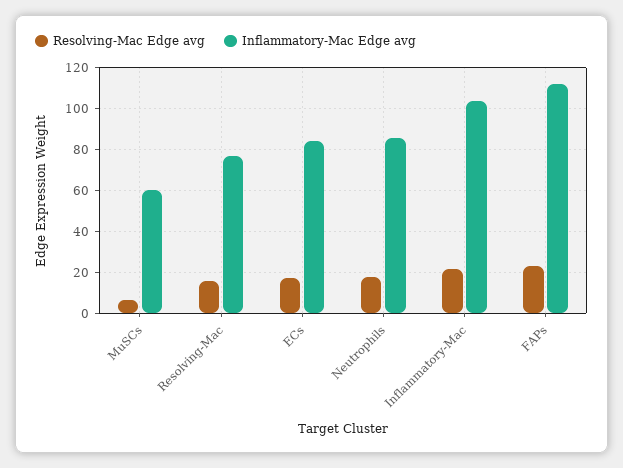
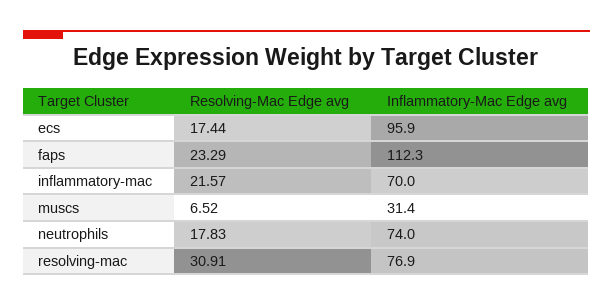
Inflammatory-Mac Edge avg, MuSCs: 60 -> 31.4
Resolving-Mac Edge avg, Resolving-Mac: 15 -> 30.91
Inflammatory-Mac Edge avg, ECs: 85 -> 95.9
Inflammatory-Mac Edge avg, Neutrophils: 85 -> 74
Inflammatory-Mac Edge avg, Inflammatory-Mac: 105 -> 70

